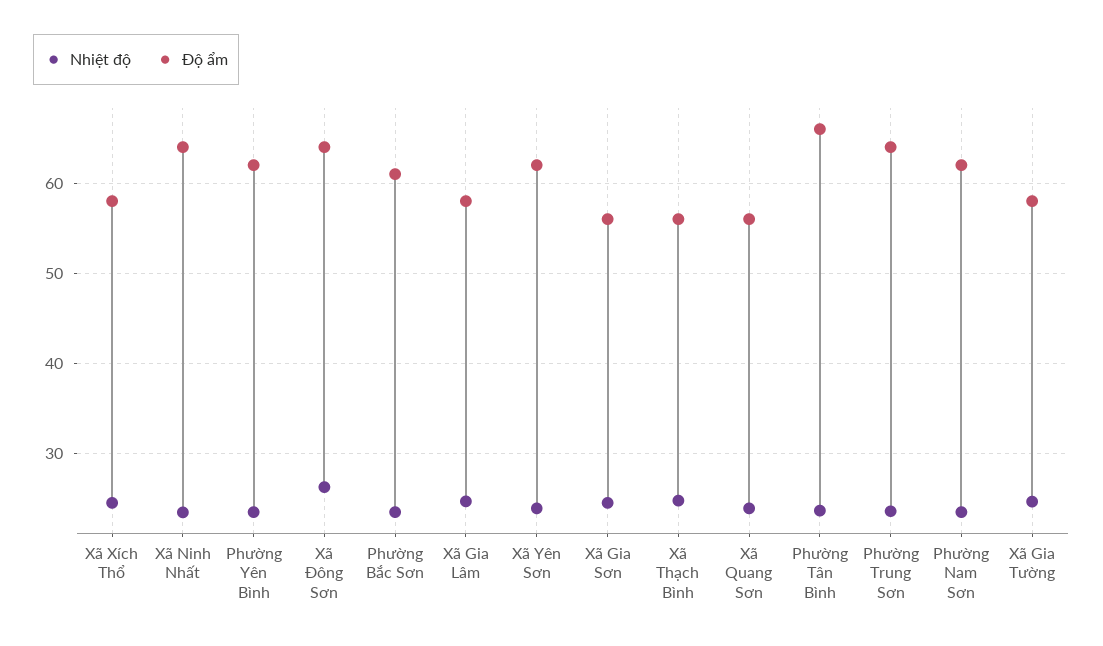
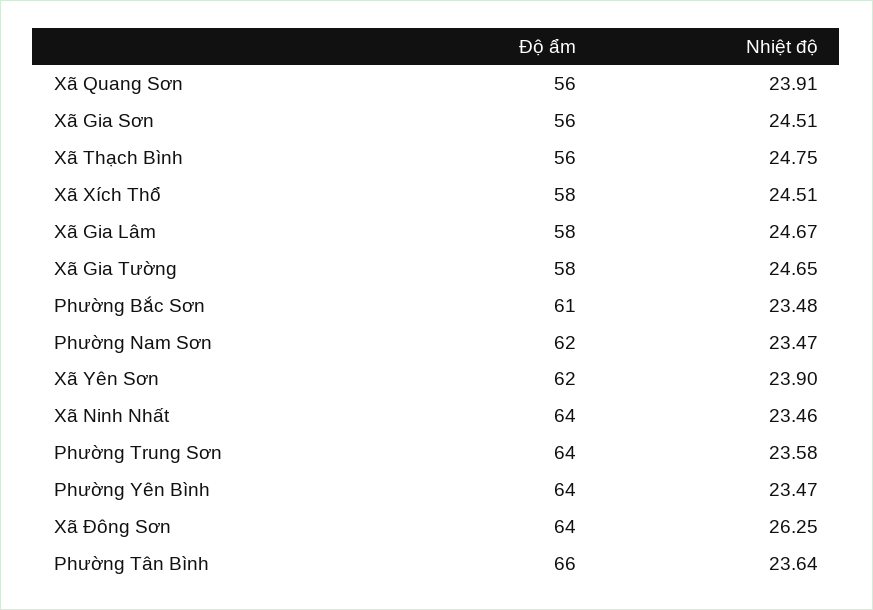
Độ ẩm, Phường Yên Bình: 62 -> 64

